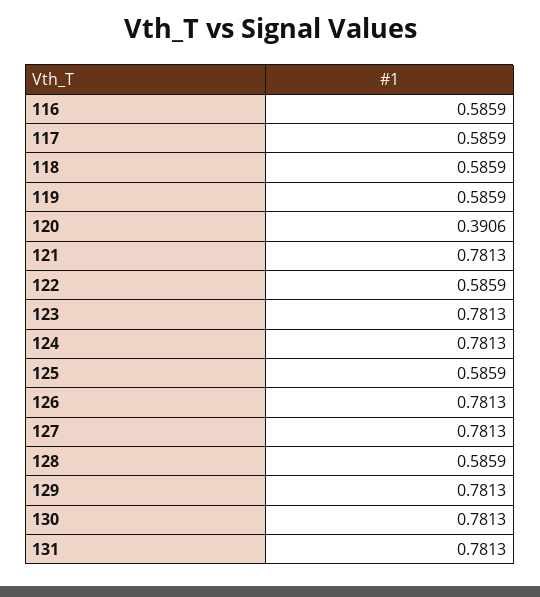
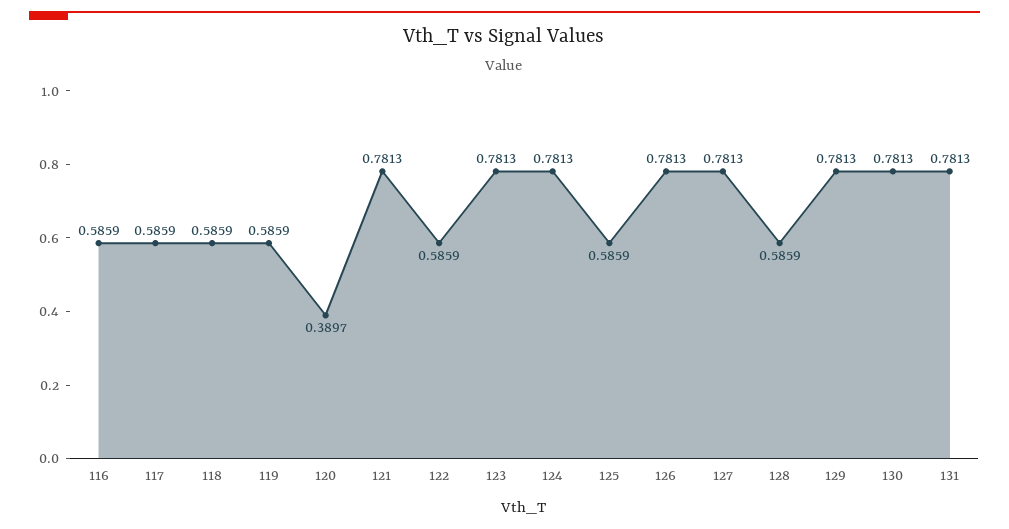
120: 0.3906 -> 0.3897

